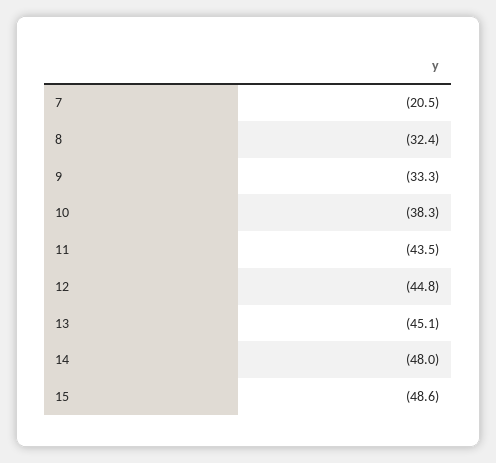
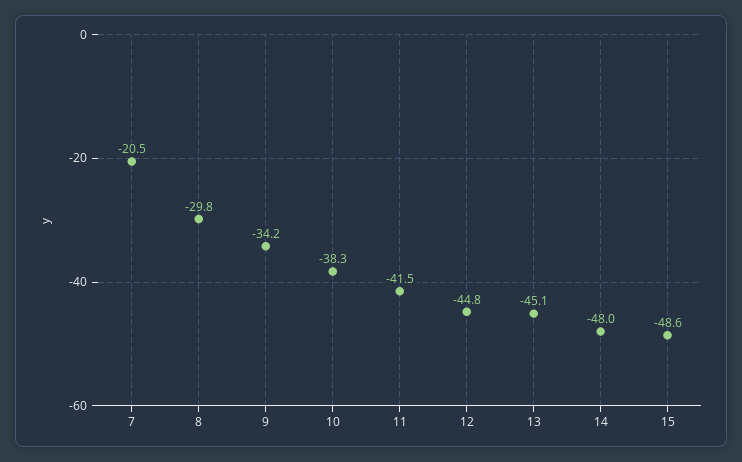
8: -32.4 -> -29.8
9: -33.3 -> -34.2
11: -43.5 -> -41.5

